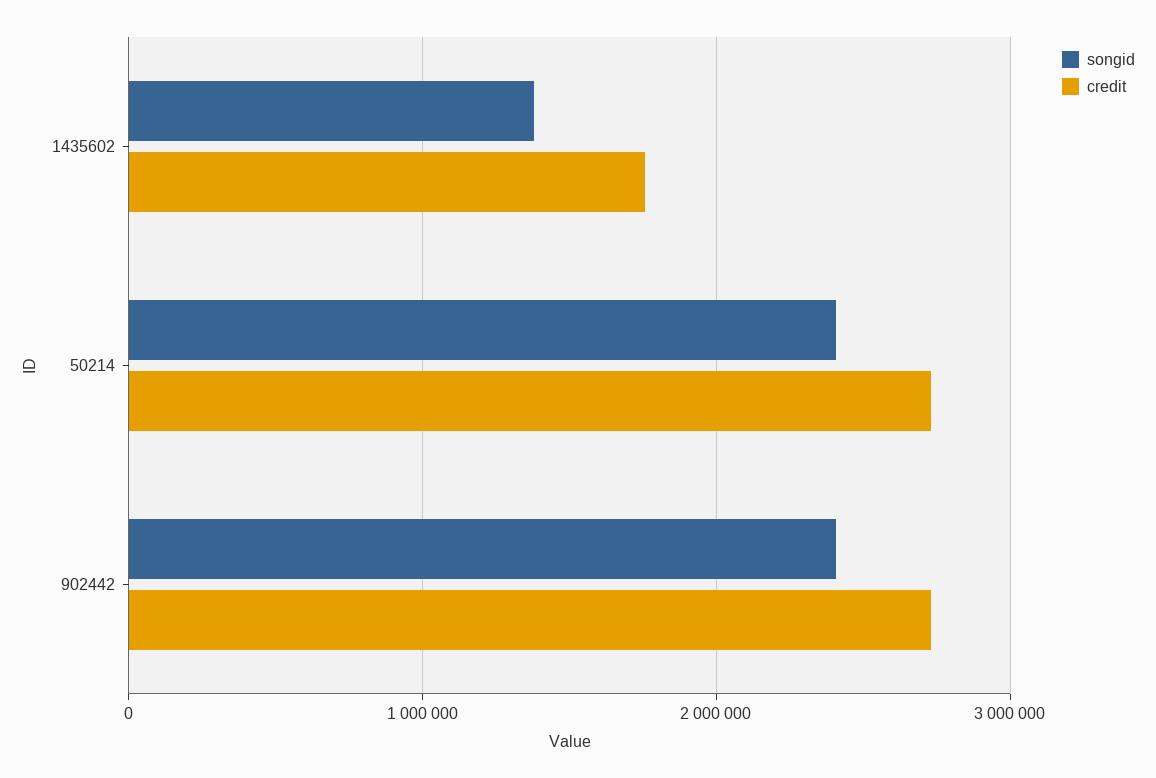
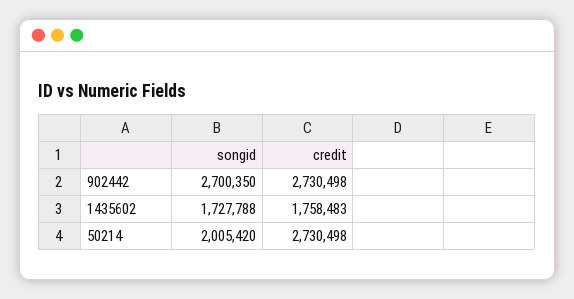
songid, 1435602: 1400000 -> 1727788
songid, 50214: 2400000 -> 2005420
songid, 902442: 2400000 -> 2700350

